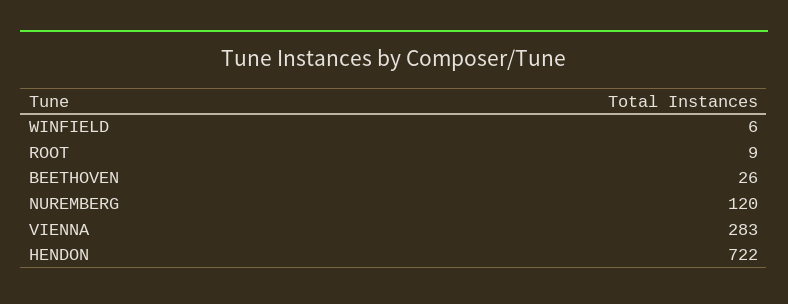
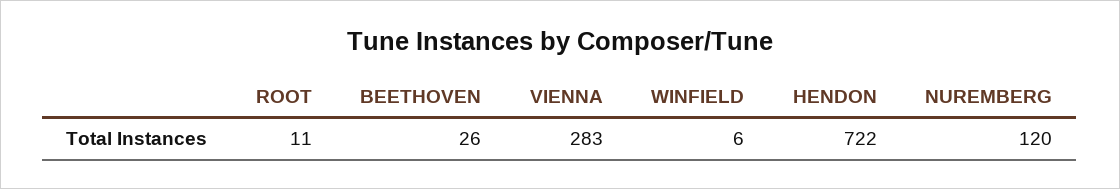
ROOT: 9 -> 11

